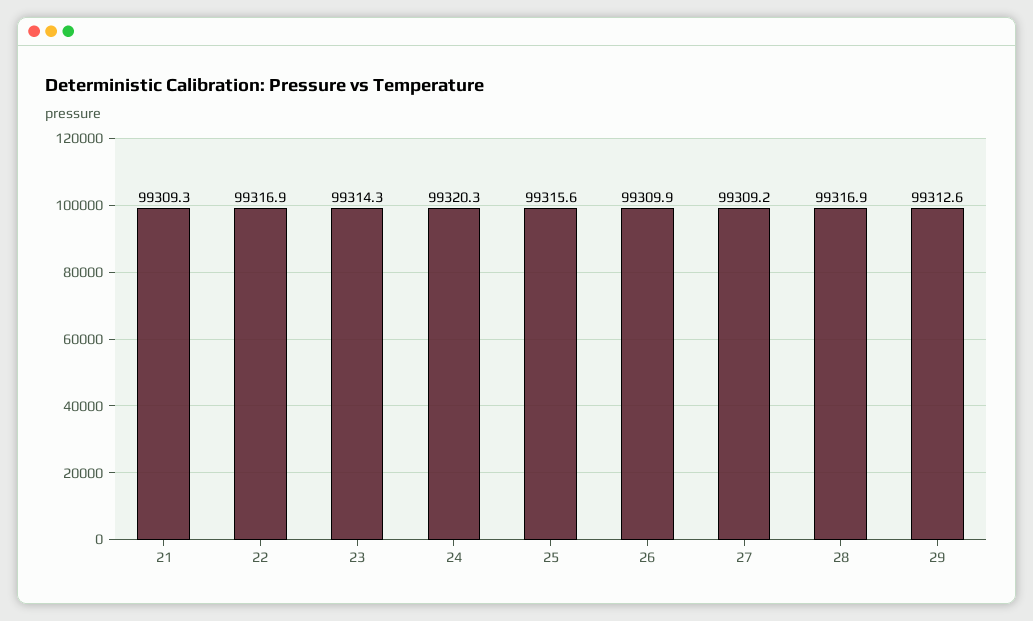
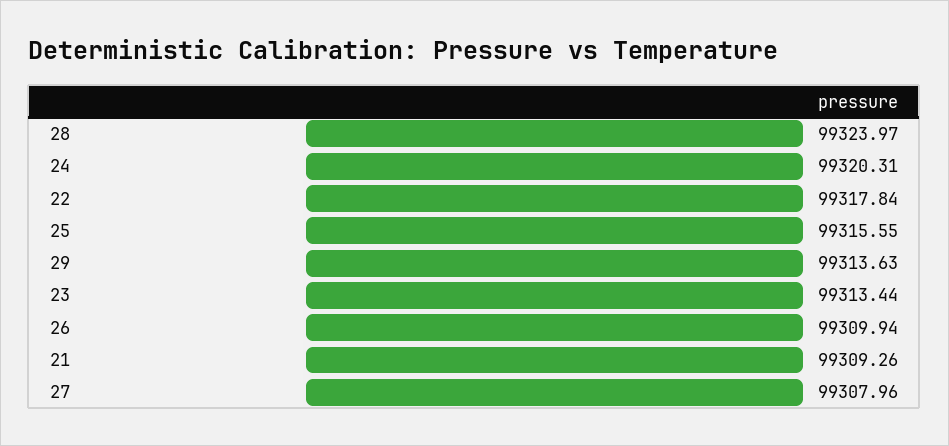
22: 99316.9 -> 99317.84
23: 99314.3 -> 99313.44
27: 99309.2 -> 99307.96
28: 99316.9 -> 99323.97
29: 99312.6 -> 99313.63

